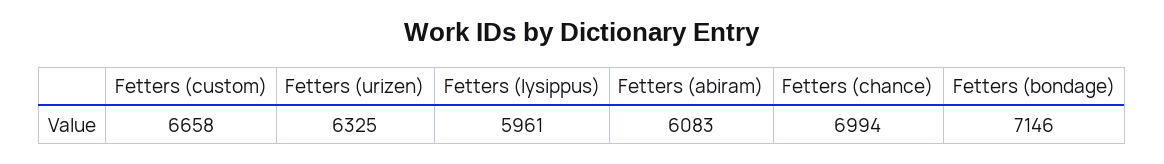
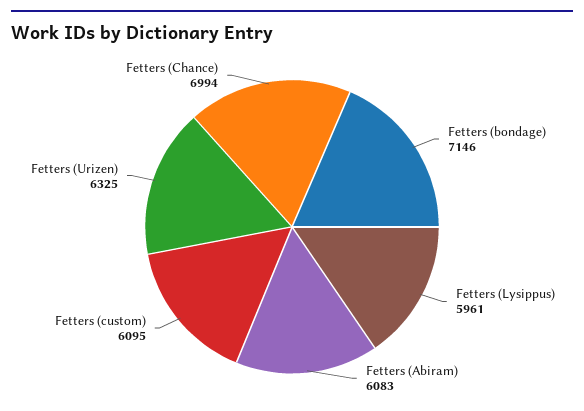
Fetters (custom): 6658 -> 6095

